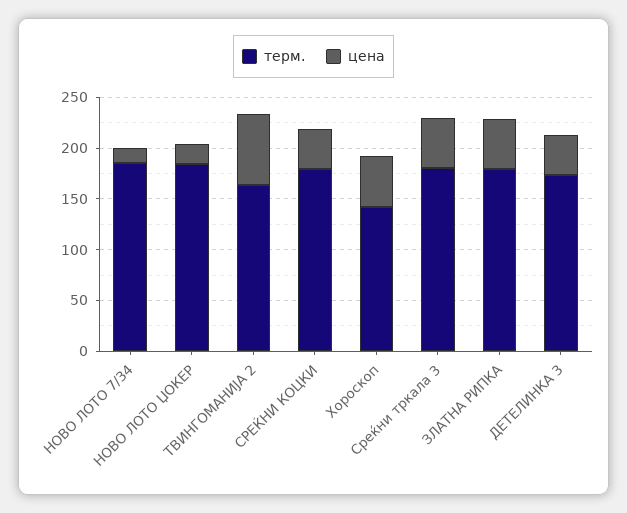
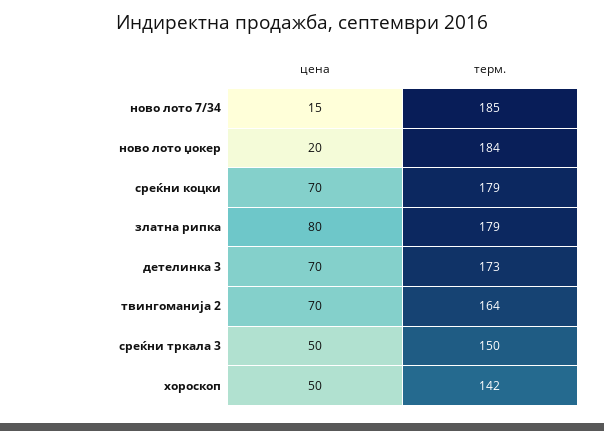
цена, СРЕЌНИ КОЦКИ: 40 -> 70
терм., Среќни тркала 3: 180 -> 150
цена, ЗЛАТНА РИПКА: 50 -> 80
цена, ДЕТЕЛИНКА 3: 40 -> 70

